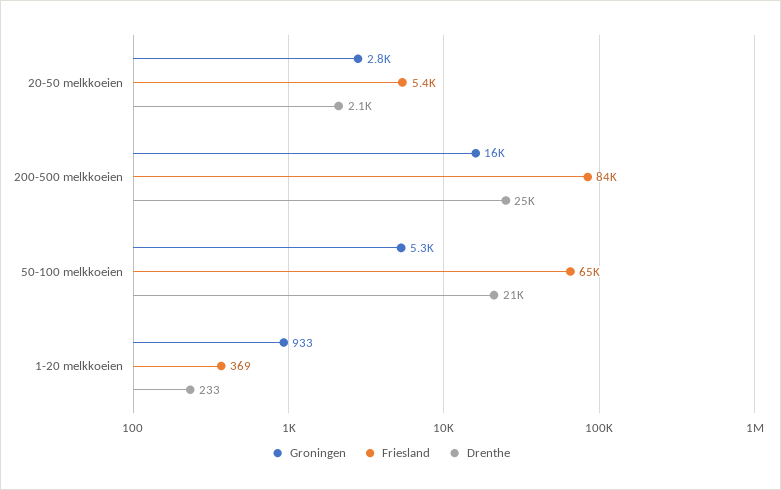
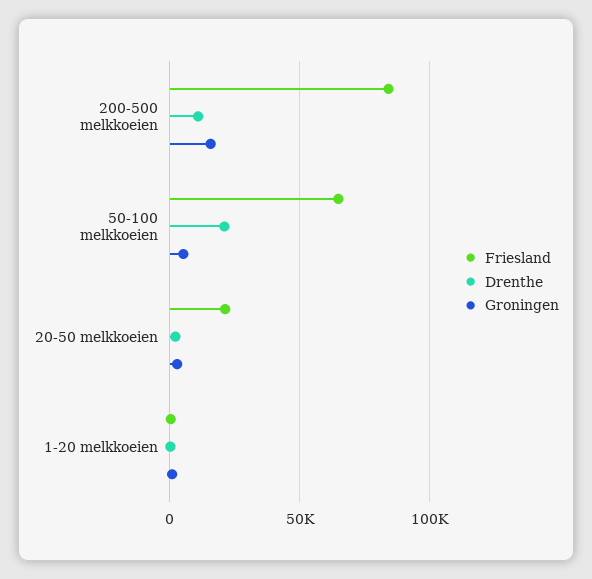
Friesland, 20-50 melkkoeien: 5400 -> 20000
Drenthe, 200-500 melkkoeien: 25000 -> 10000

